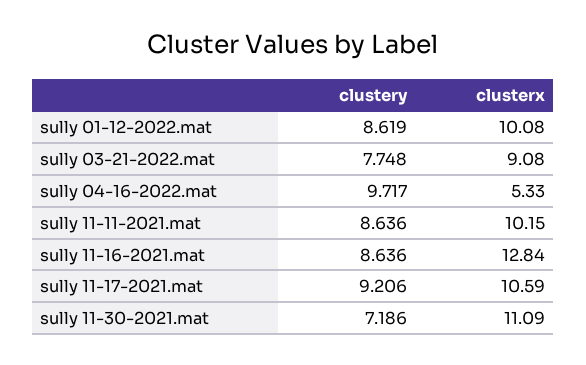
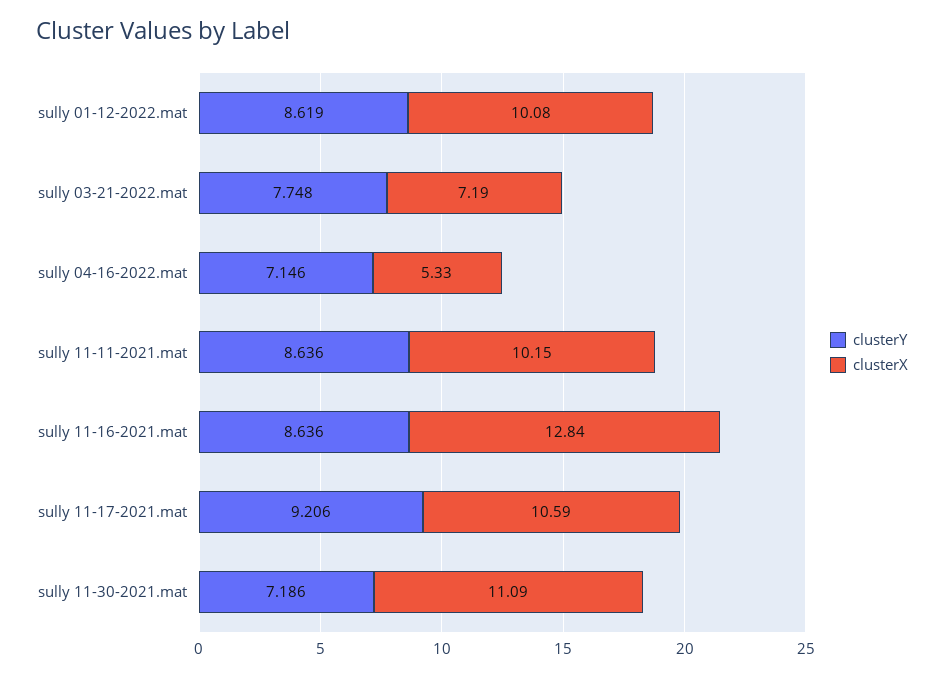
clusterx, sully 03-21-2022.mat: 9.08 -> 7.19
clustery, sully 04-16-2022.mat: 9.717 -> 7.146

